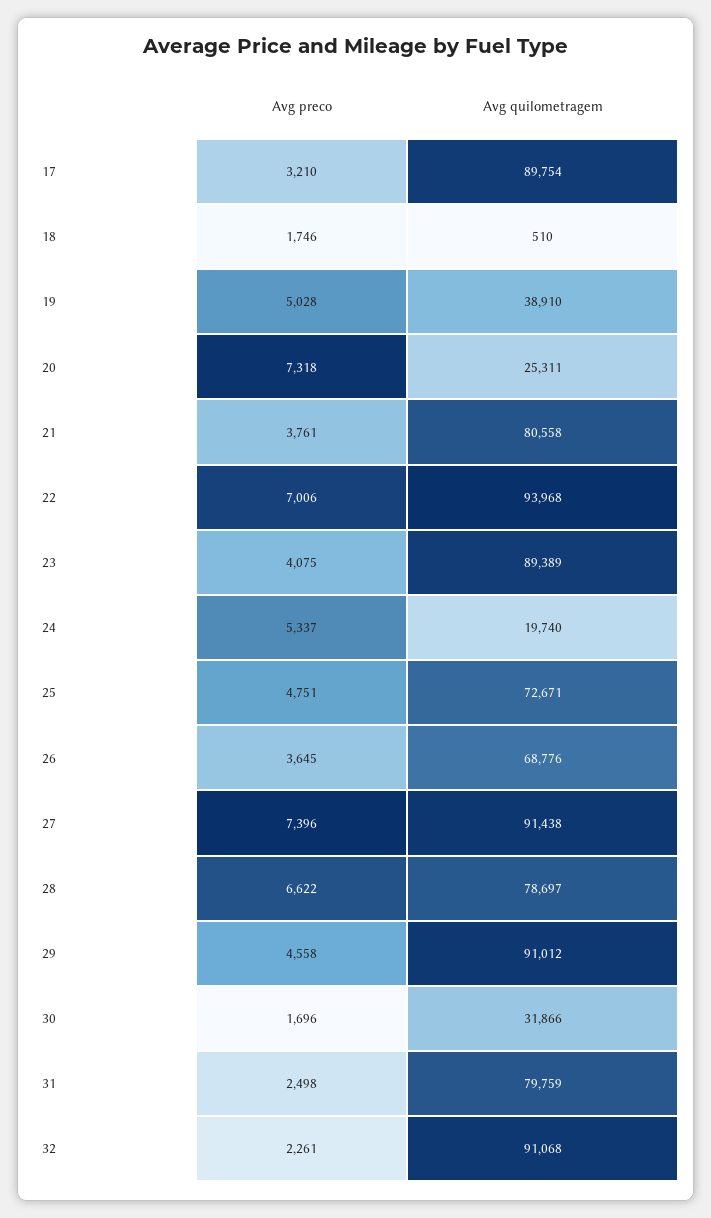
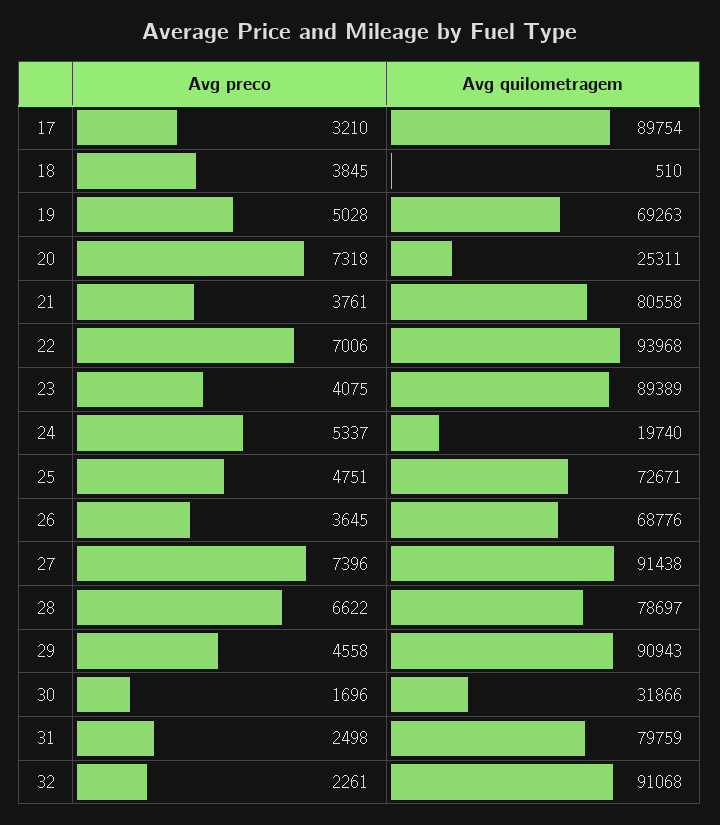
Avg preco, 18: 1746 -> 3845
Avg quilometragem, 19: 38910 -> 69263
Avg quilometragem, 29: 91012 -> 90943

